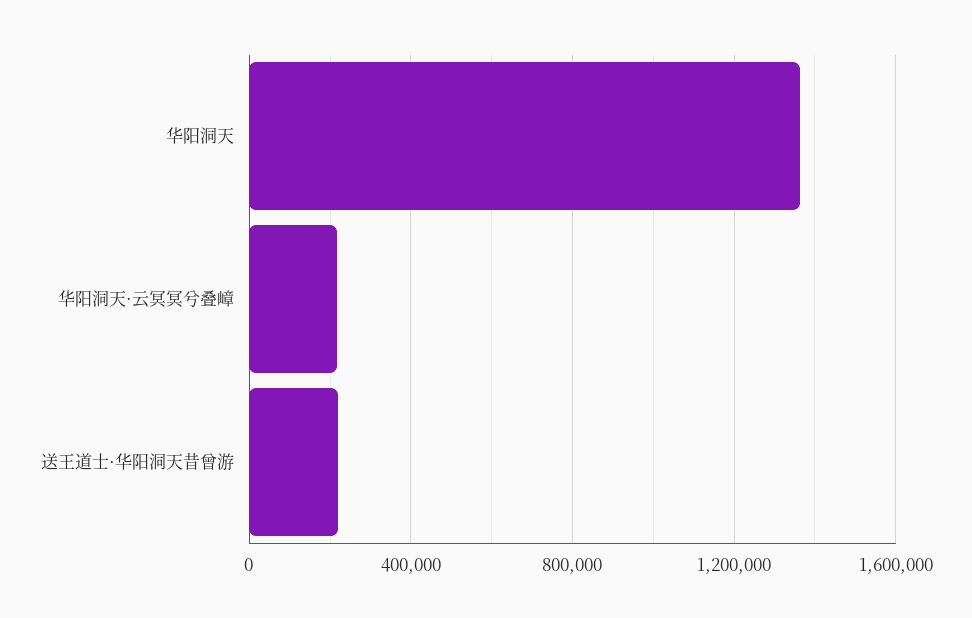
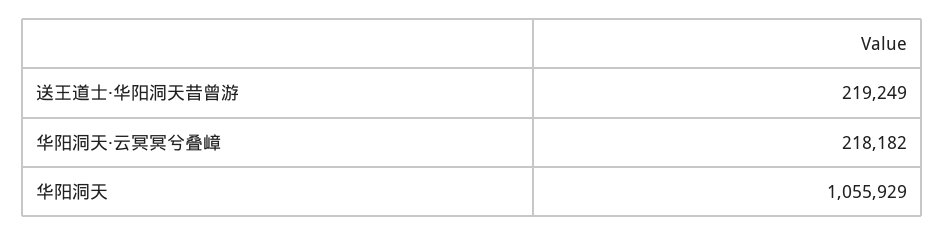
华阳洞天: 1350000 -> 1055929

